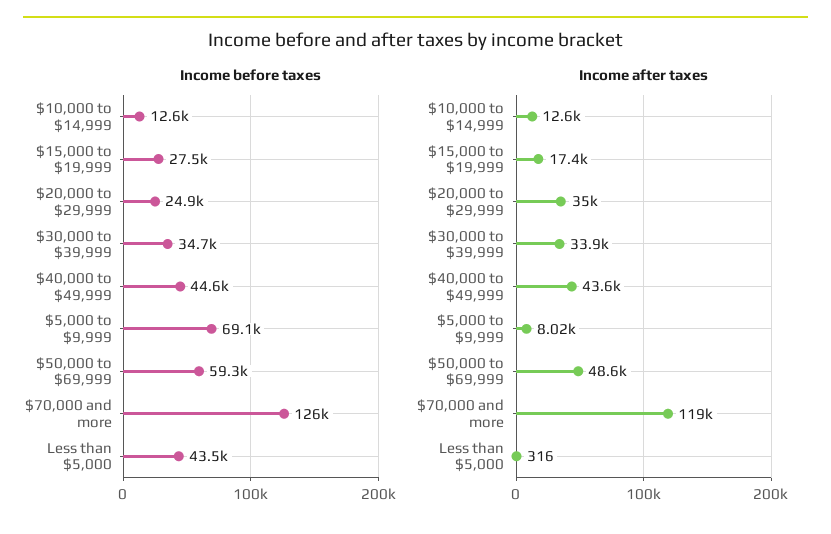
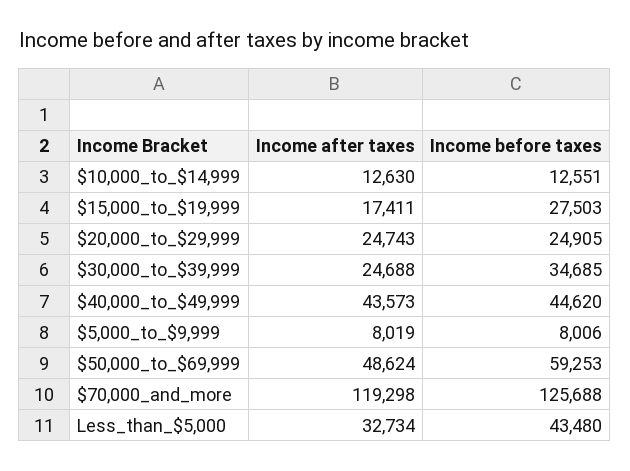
Income before taxes, $5,000 to $9,999: 69100 -> 8006
Income after taxes, $20,000 to $29,999: 35000 -> 24743
Income after taxes, $30,000 to $39,999: 33900 -> 24688
Income after taxes, Less than $5,000: 316 -> 32734

